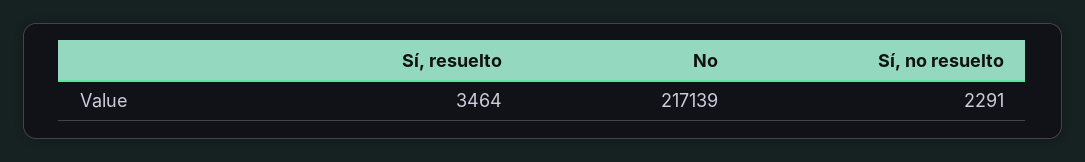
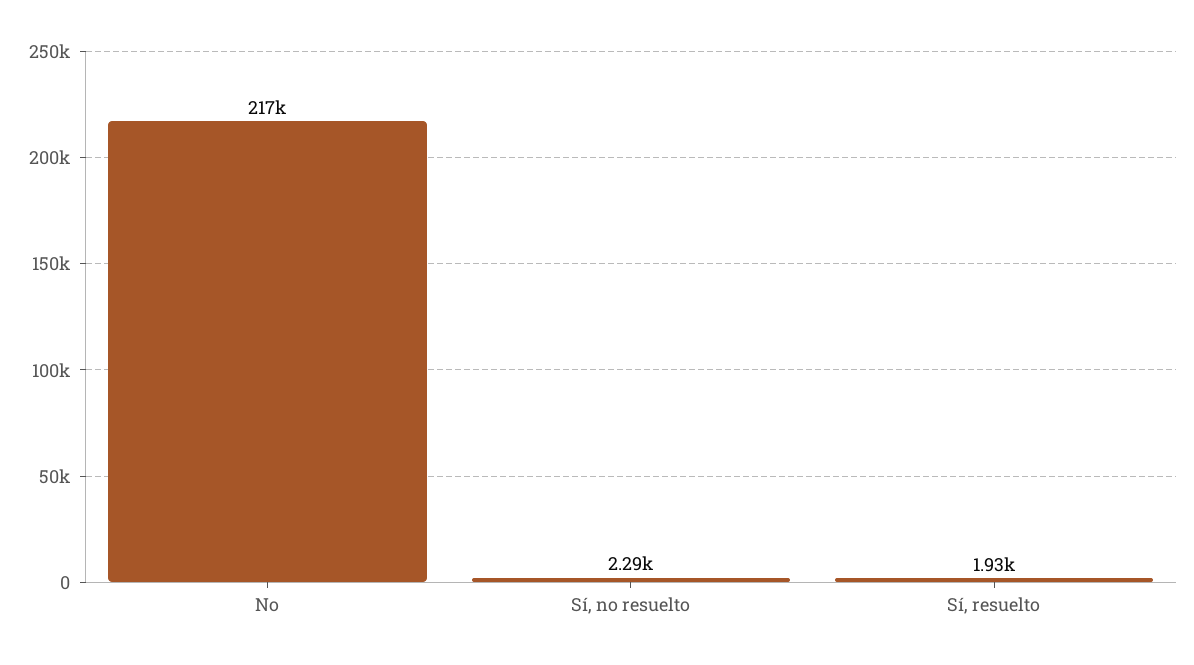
Sí, resuelto: 3464 -> 1930

